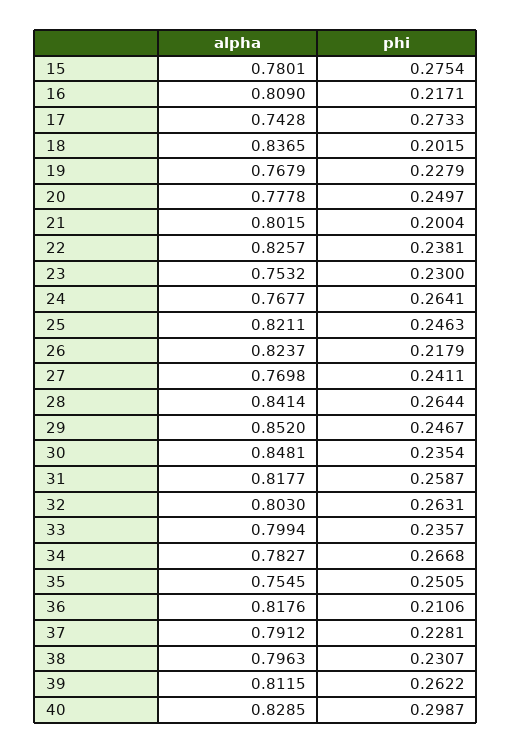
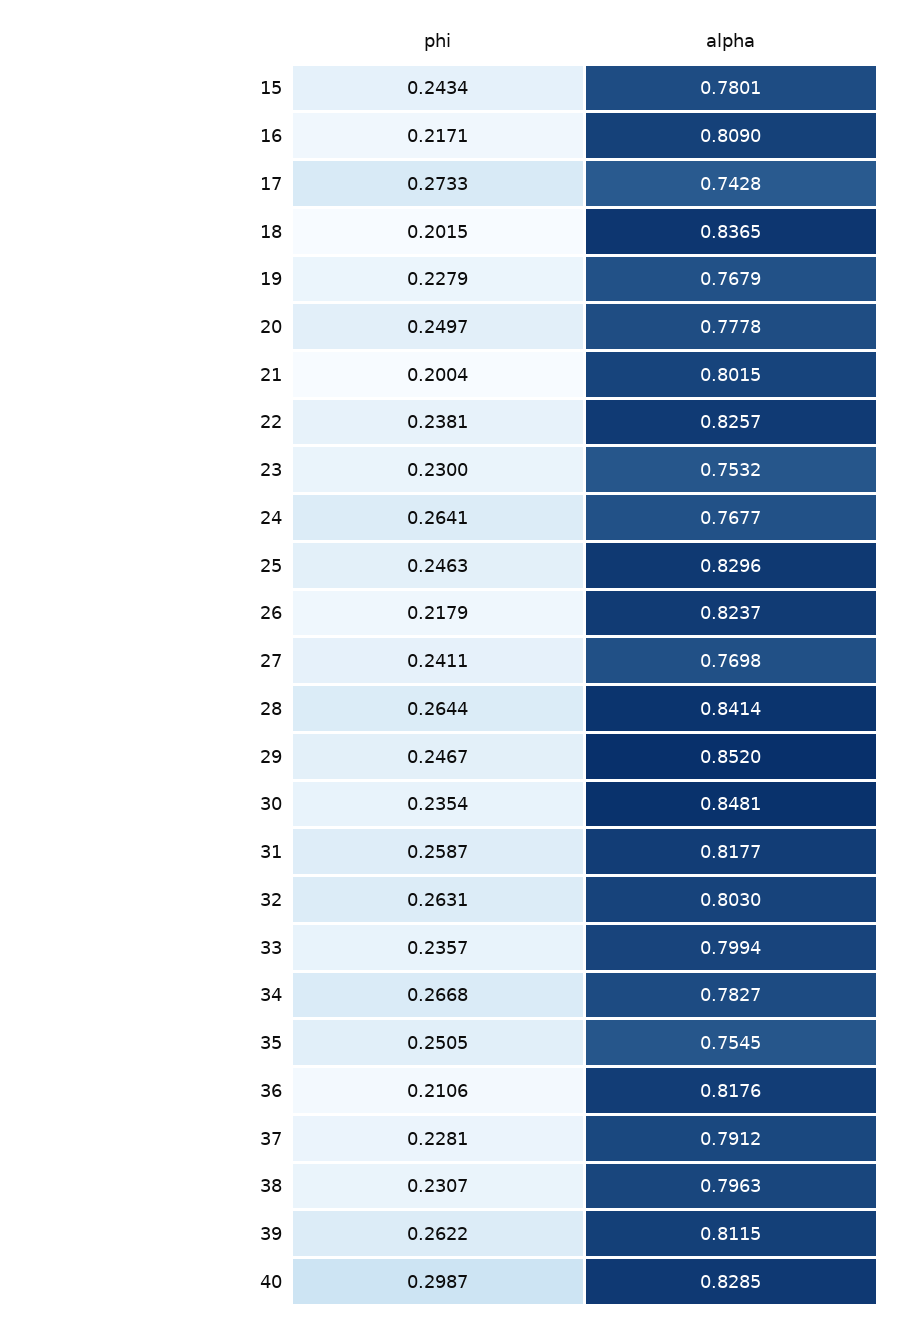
phi, 15: 0.2754 -> 0.2434
alpha, 25: 0.8211 -> 0.8296

